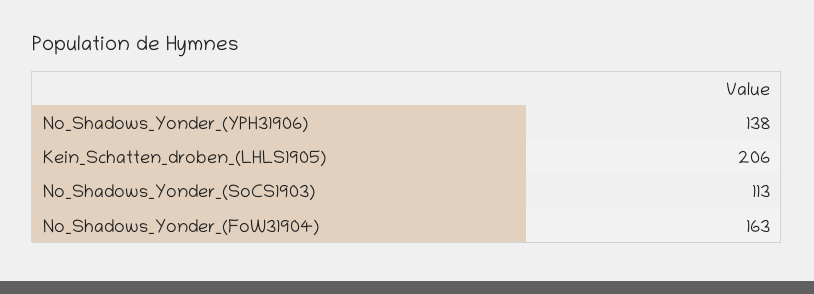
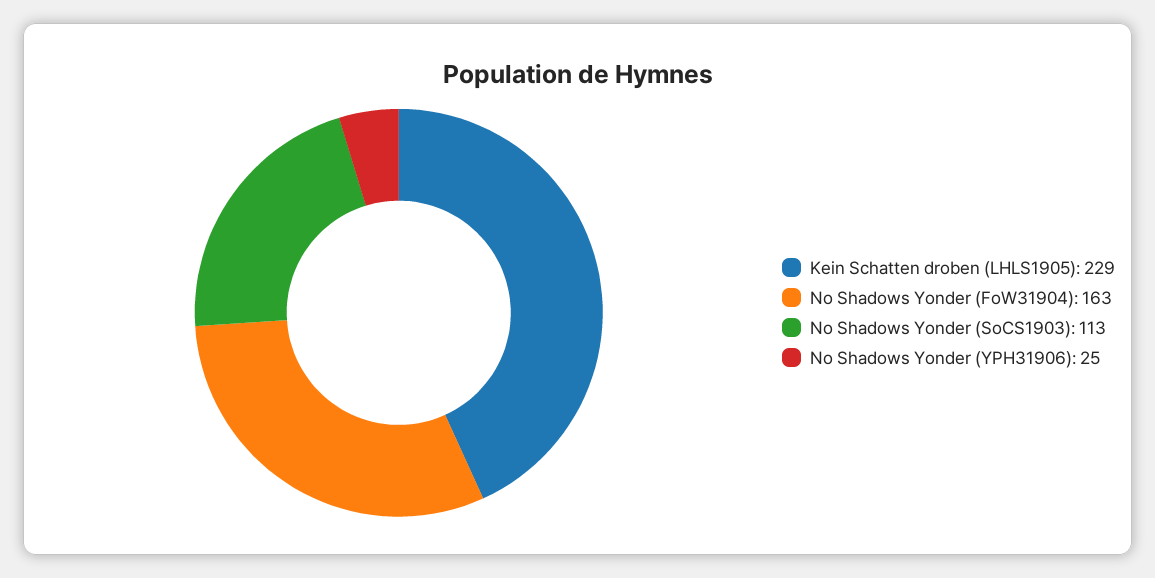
No_Shadows_Yonder_(YPH31906): 138 -> 25
Kein_Schatten_droben_(LHLS1905): 206 -> 229

